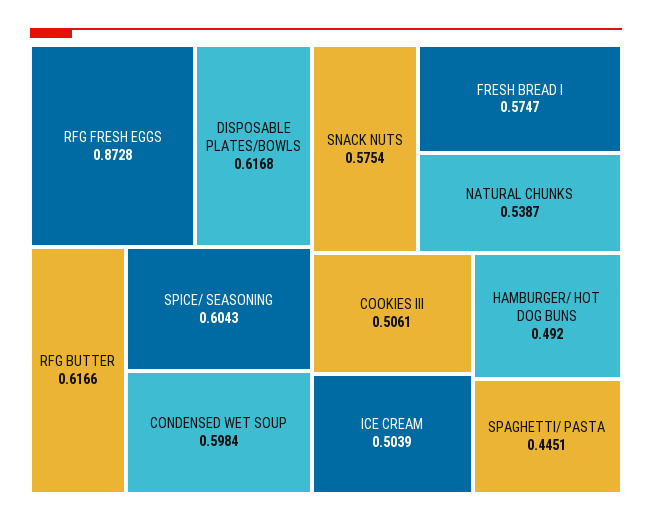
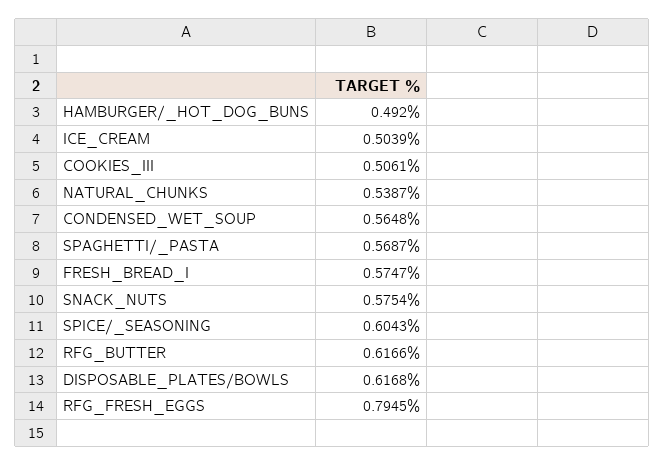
RFG FRESH EGGS: 0.8728 -> 0.7945
CONDENSED WET SOUP: 0.5984 -> 0.5648
SPAGHETTI/ PASTA: 0.4451 -> 0.5687

